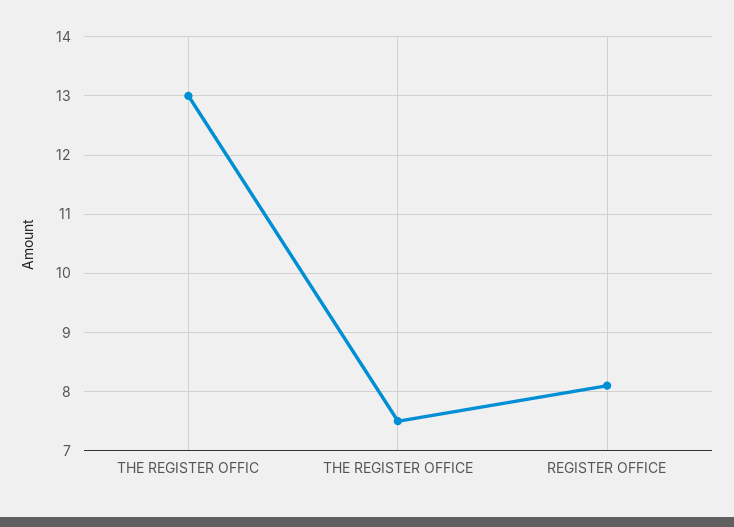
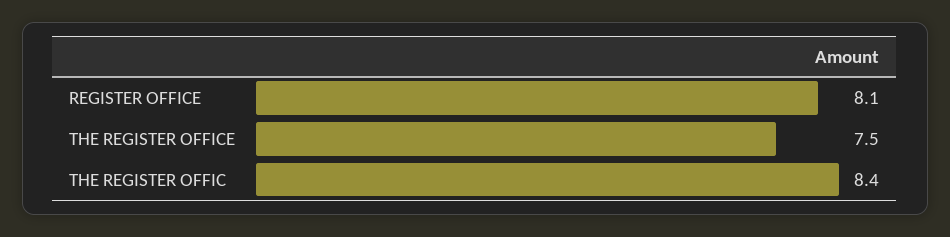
THE REGISTER OFFIC: 13 -> 8.4

